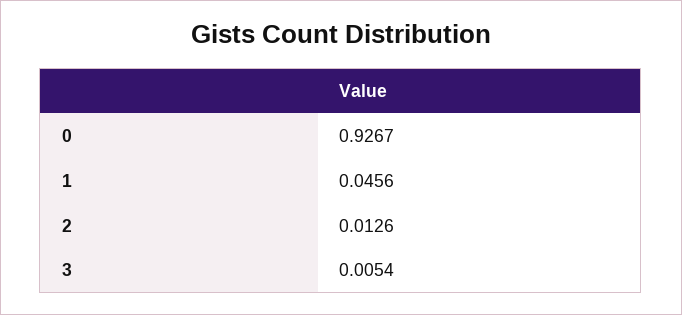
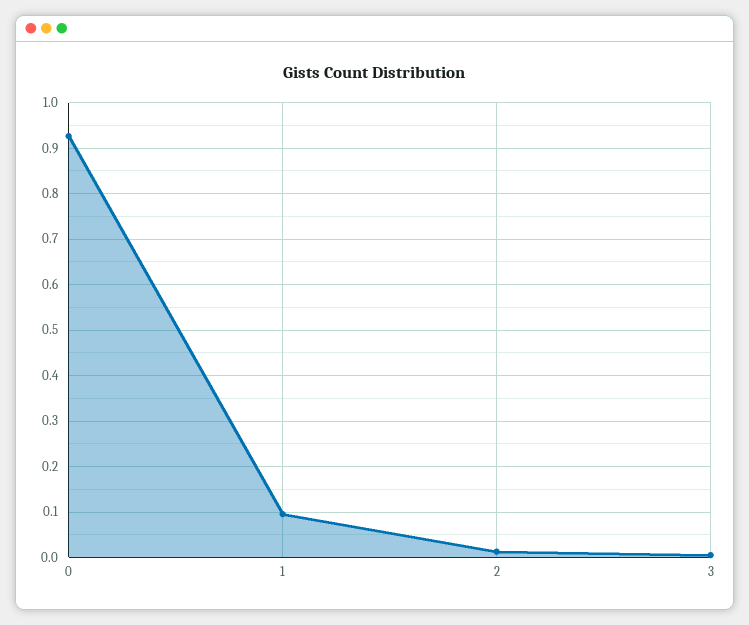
1: 0.0456 -> 0.1

